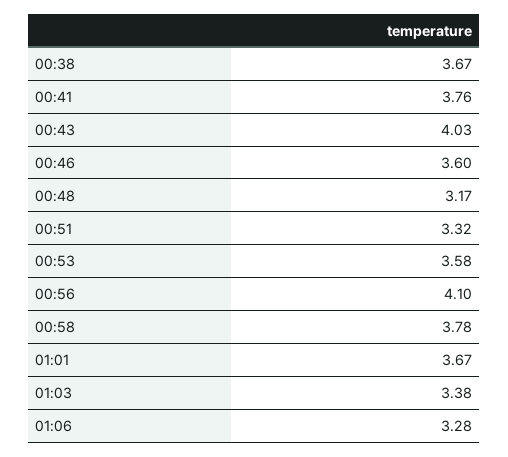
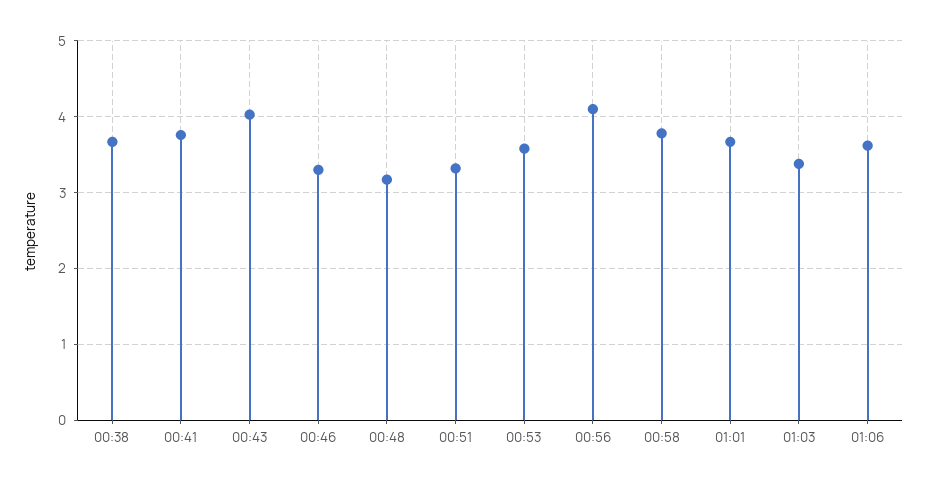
00:46: 3.6 -> 3.3
01:06: 3.28 -> 3.6

